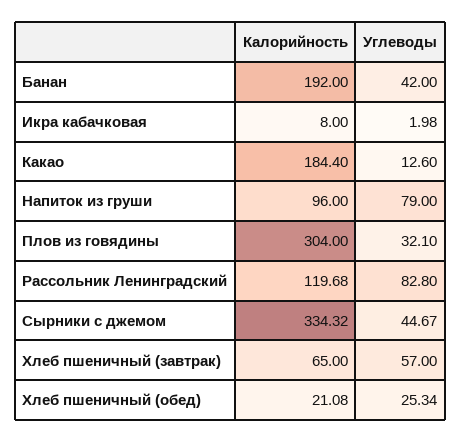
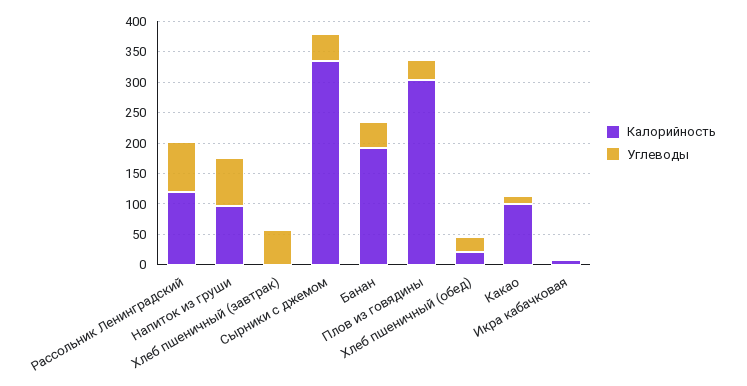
Калорийность, Какао: 184.4 -> 100
Калорийность, Хлеб пшеничный (завтрак): 65 -> 0

